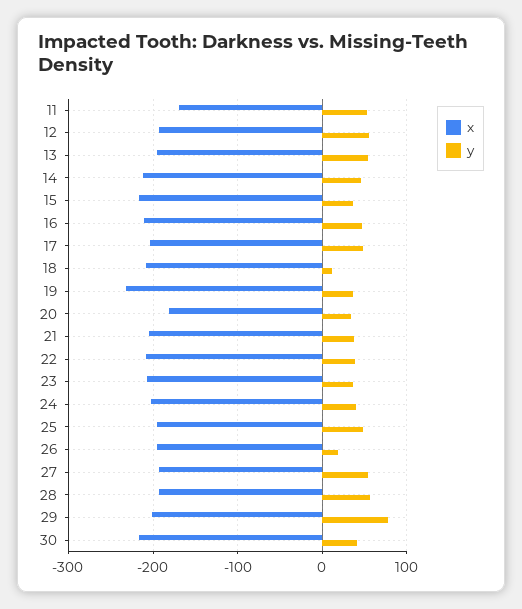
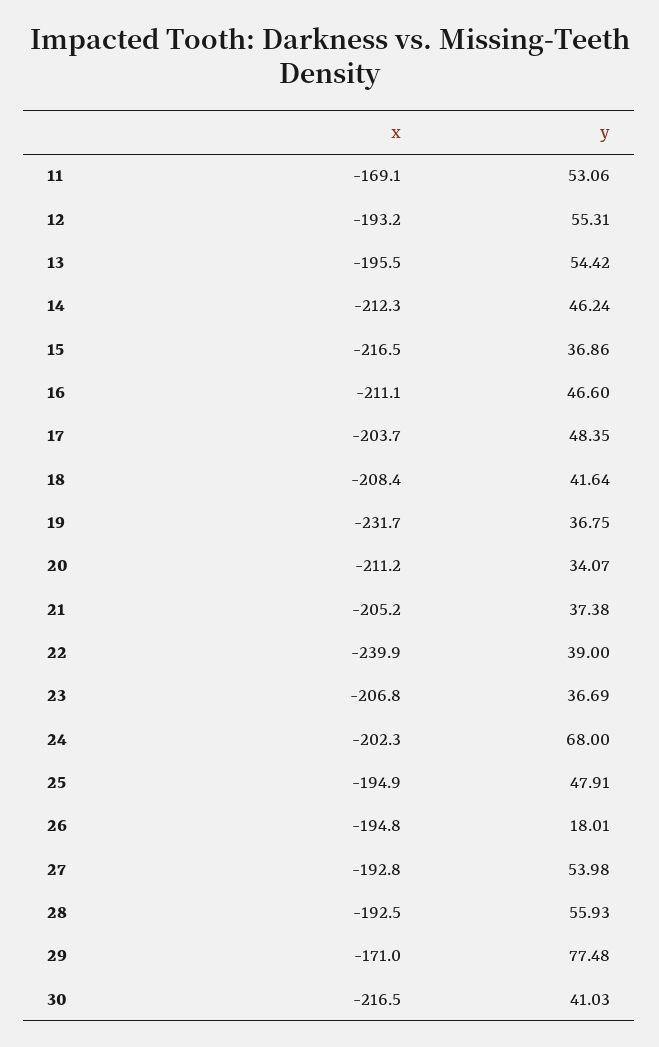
y, 18: 10 -> 41.64
x, 20: -180 -> -211.2
x, 22: -210 -> -239.9
y, 24: 40 -> 68
x, 29: -200 -> -171

